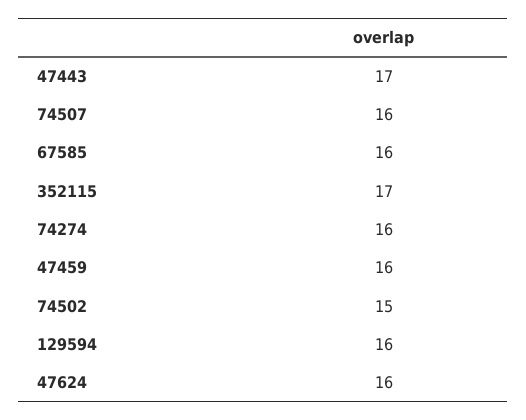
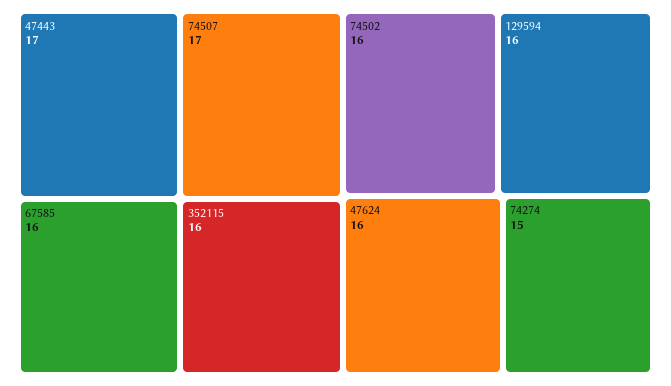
74507: 16 -> 17
352115: 17 -> 16
74274: 16 -> 15
47459: 16 -> none
74502: 15 -> 16

